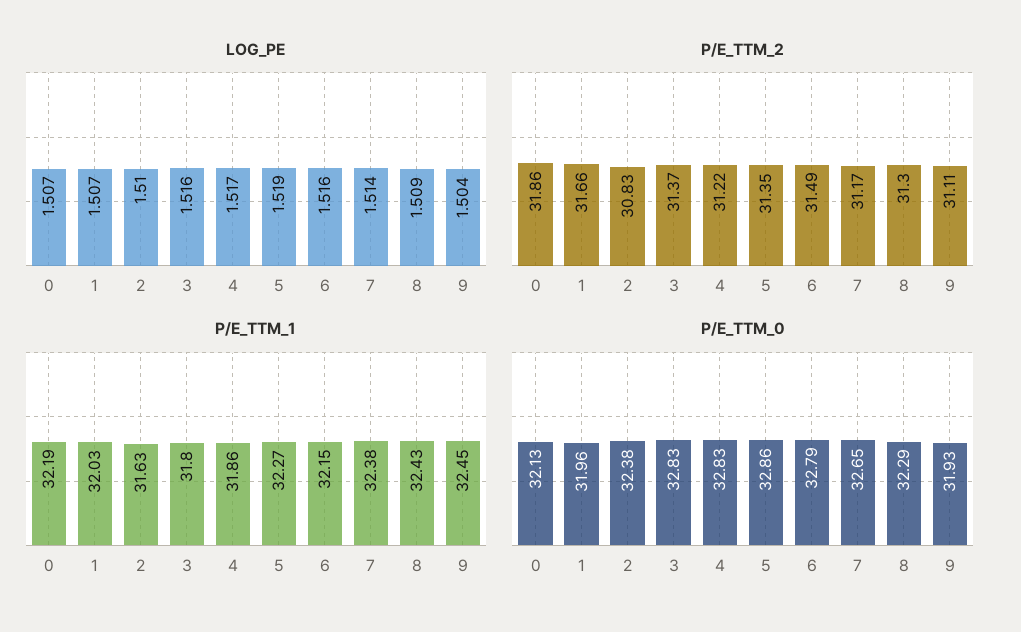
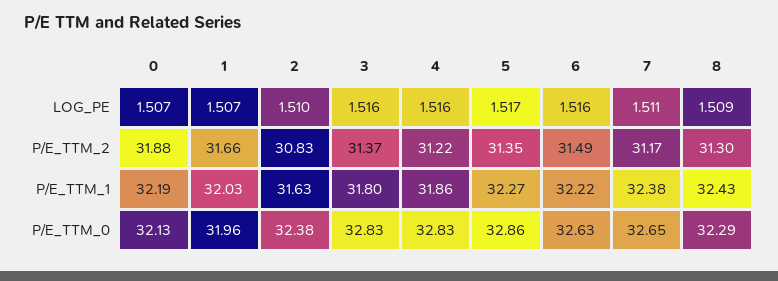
LOG_PE, 4: 1.517 -> 1.516
LOG_PE, 5: 1.519 -> 1.517
LOG_PE, 7: 1.514 -> 1.511
LOG_PE, 9: 1.504 -> none
P/E_TTM_2, 0: 31.86 -> 31.88
P/E_TTM_2, 9: 31.11 -> none
P/E_TTM_1, 6: 32.15 -> 32.22
P/E_TTM_1, 9: 32.45 -> none
P/E_TTM_0, 6: 32.79 -> 32.63
P/E_TTM_0, 9: 31.93 -> none

